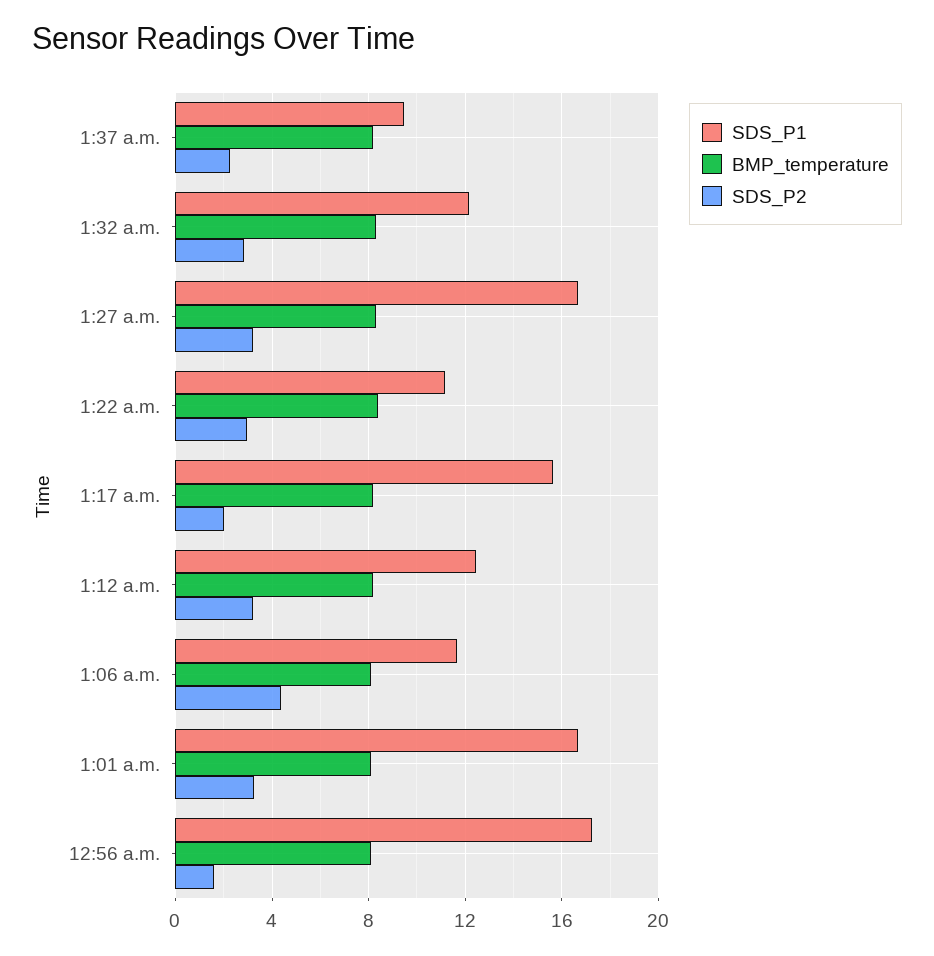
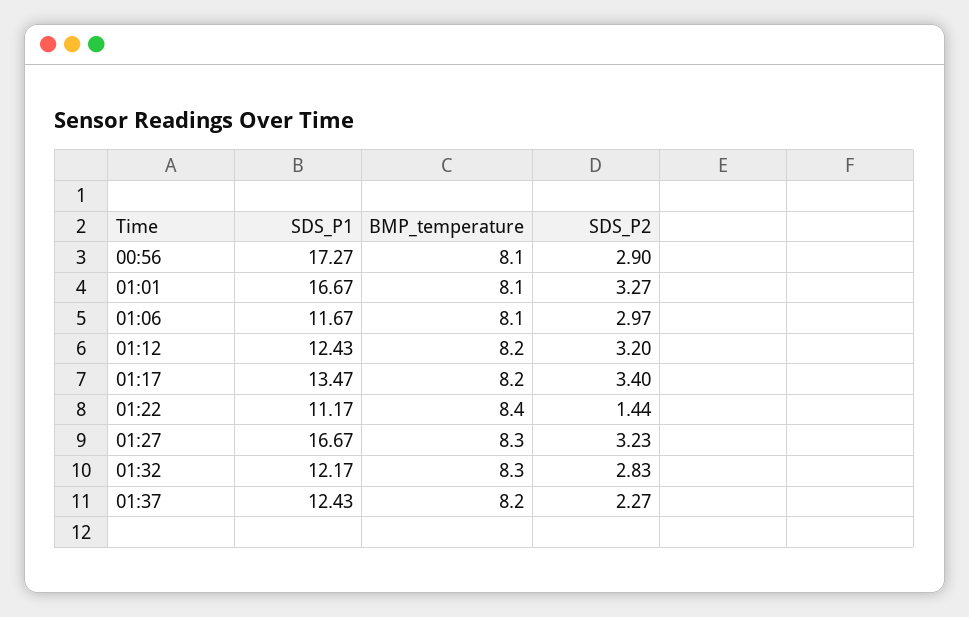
SDS_P1, 1:37 a.m.: 9.5 -> 12.43
SDS_P2, 1:22 a.m.: 3 -> 1.44
SDS_P1, 1:17 a.m.: 15.5 -> 13.47
SDS_P2, 1:17 a.m.: 2 -> 3.4
SDS_P2, 1:06 a.m.: 4.5 -> 2.97
SDS_P2, 12:56 a.m.: 1.5 -> 2.9

